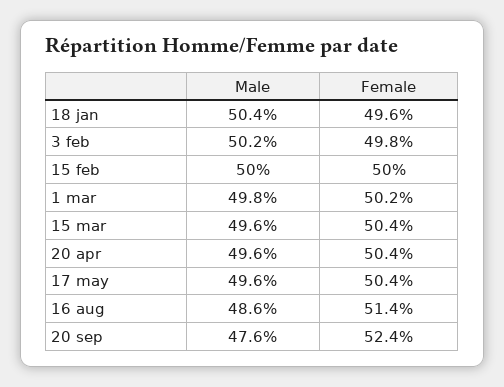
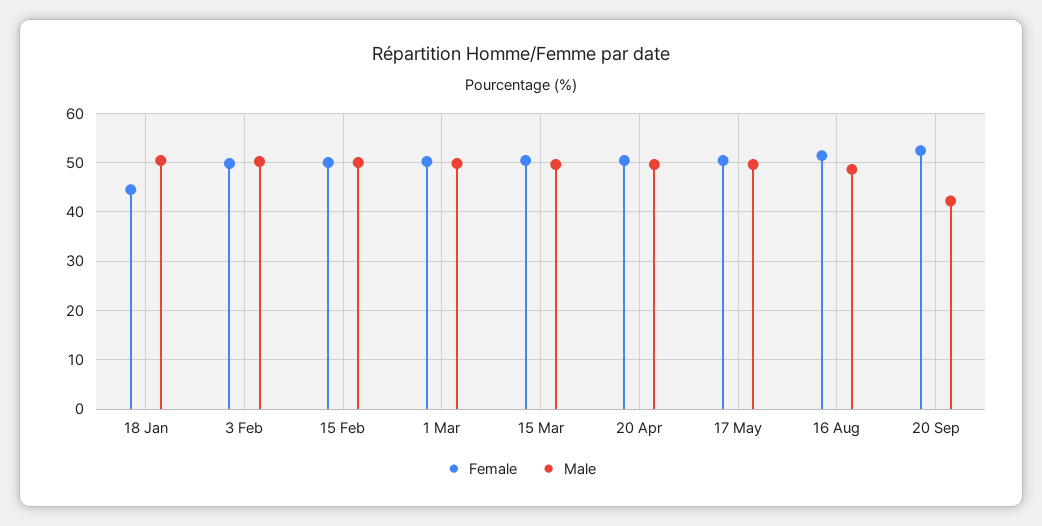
Female, 18 jan: 49.6 -> 44
Male, 20 sep: 47.6 -> 42

